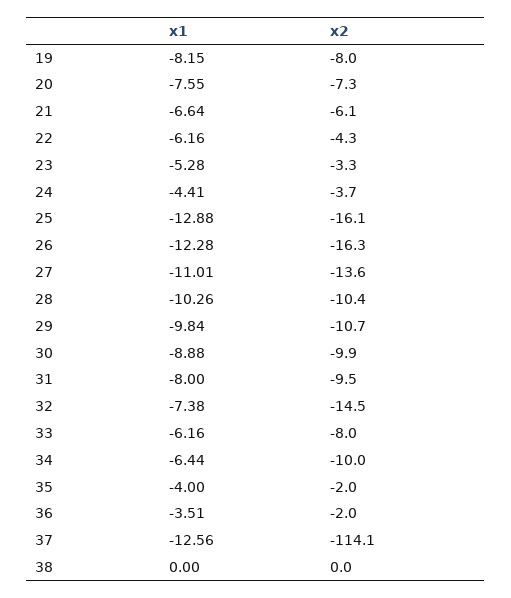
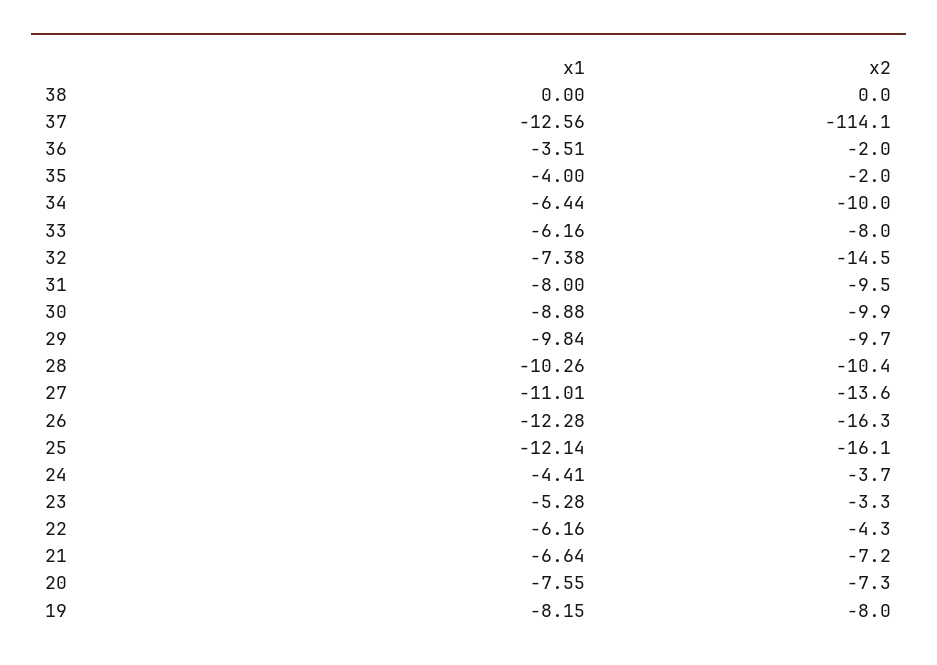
x2, 21: -6.1 -> -7.2
x1, 25: -12.88 -> -12.14
x2, 29: -10.7 -> -9.7

